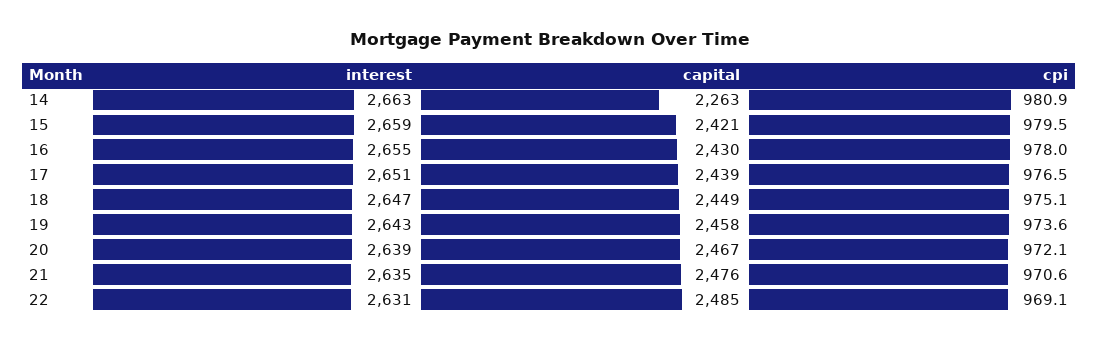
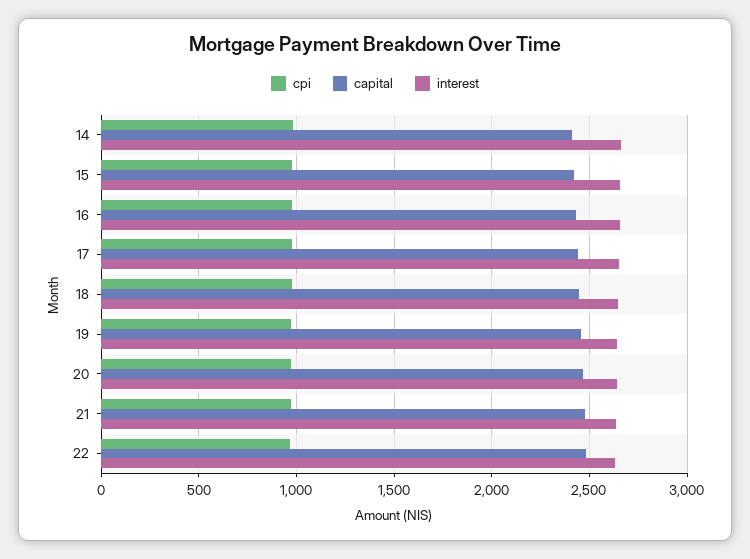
capital, 14: 2263 -> 2400

